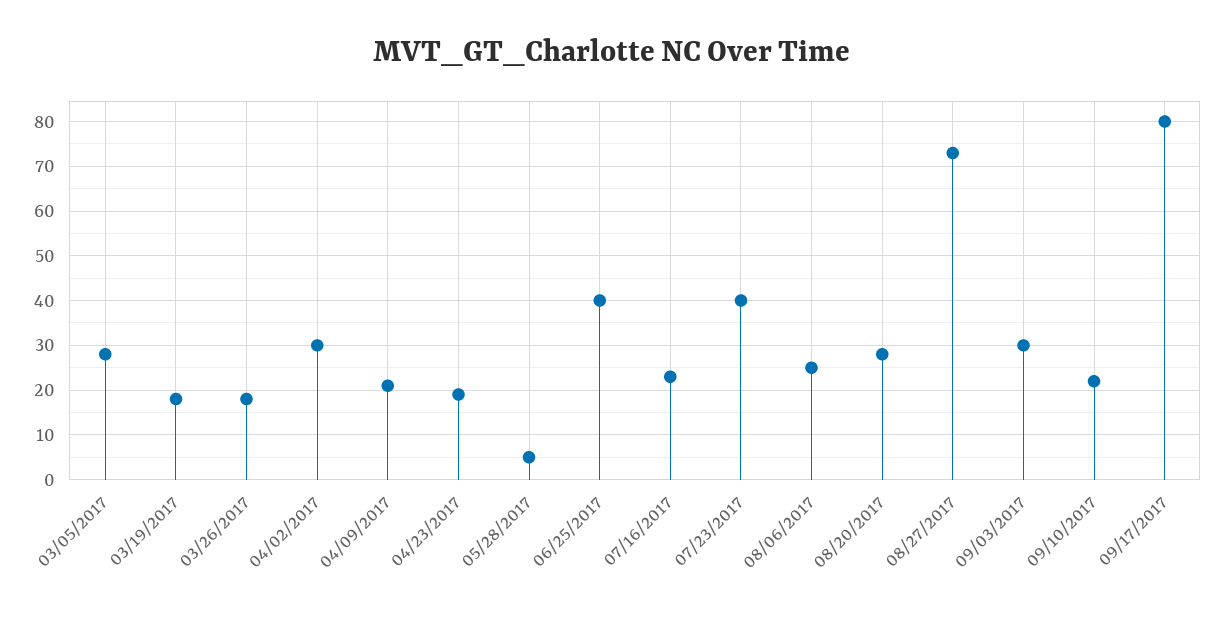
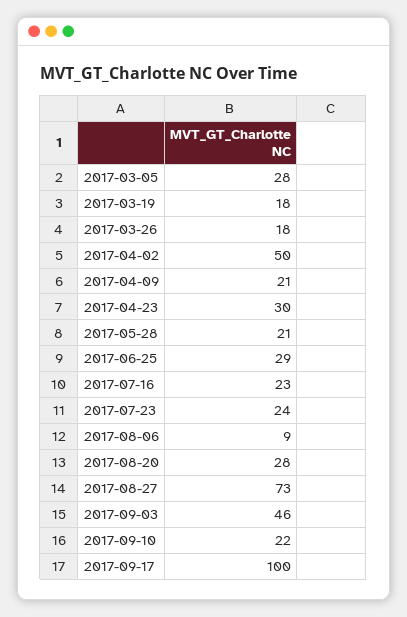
04/02/2017: 30 -> 50
04/23/2017: 20 -> 30
05/28/2017: 5 -> 21
06/25/2017: 40 -> 29
07/23/2017: 40 -> 24
08/06/2017: 25 -> 9
09/03/2017: 30 -> 46
09/17/2017: 80 -> 100

